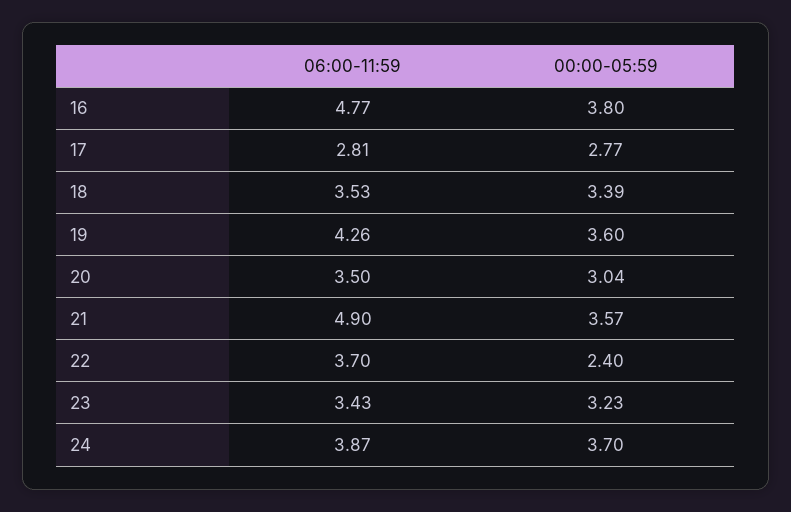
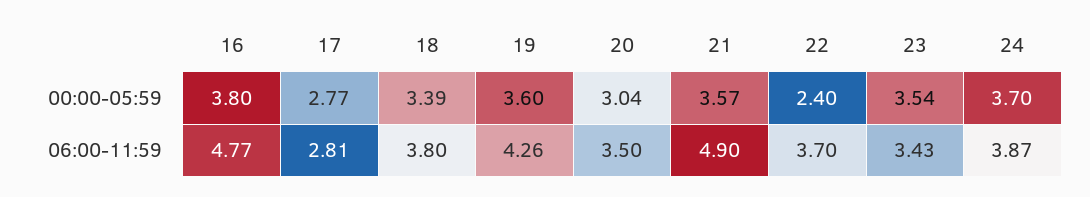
06:00-11:59, 18: 3.53 -> 3.8
00:00-05:59, 23: 3.23 -> 3.54

